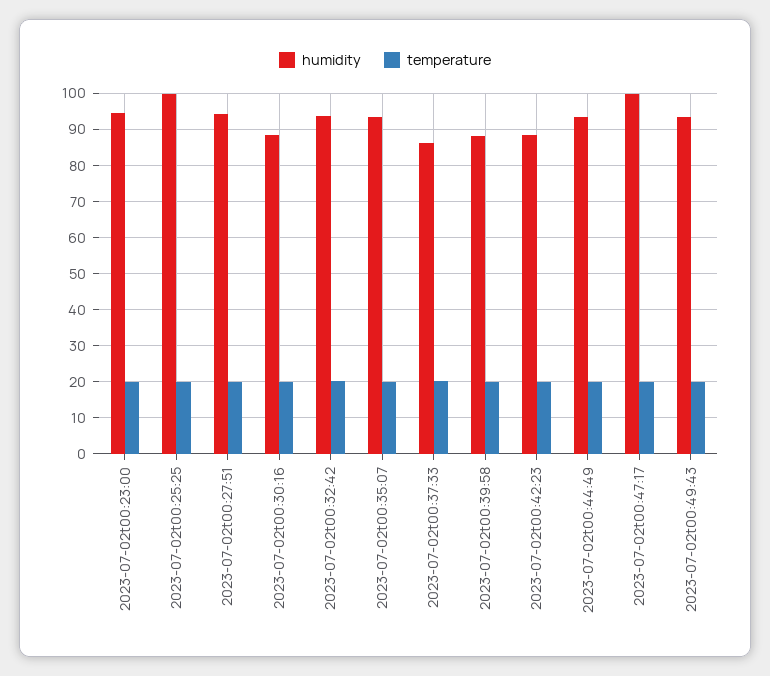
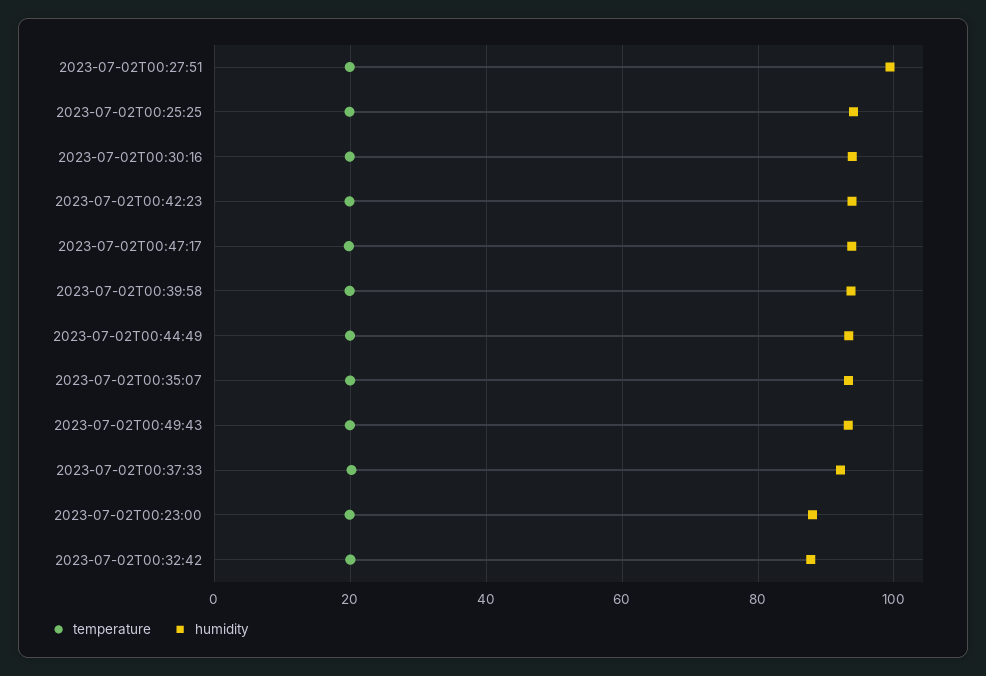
humidity, 2023-07-02t00:23:00: 94 -> 88
humidity, 2023-07-02t00:25:25: 100 -> 94
humidity, 2023-07-02t00:27:51: 94 -> 100
humidity, 2023-07-02t00:30:16: 88 -> 94
humidity, 2023-07-02t00:32:42: 94 -> 88
humidity, 2023-07-02t00:37:33: 86 -> 92
humidity, 2023-07-02t00:39:58: 88 -> 94
humidity, 2023-07-02t00:42:23: 88 -> 94
humidity, 2023-07-02t00:47:17: 100 -> 94

